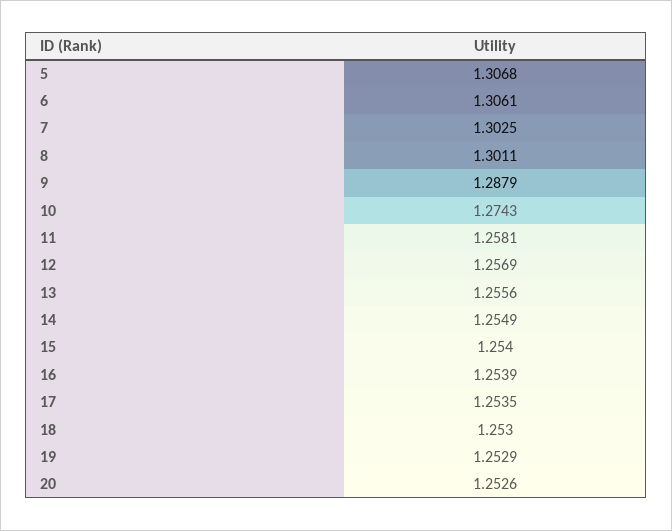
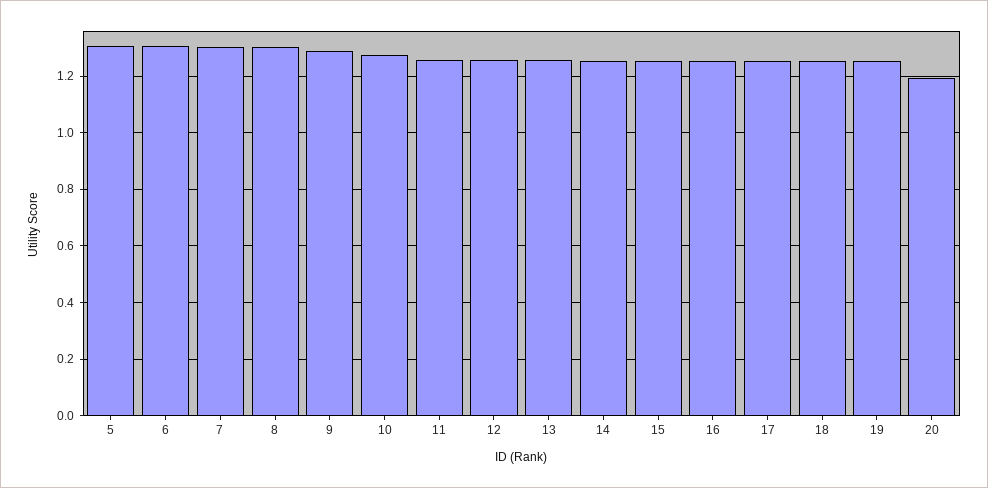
20: 1.2526 -> 1.2

